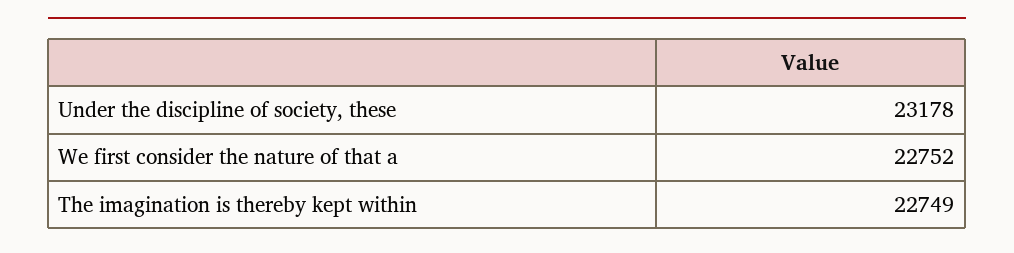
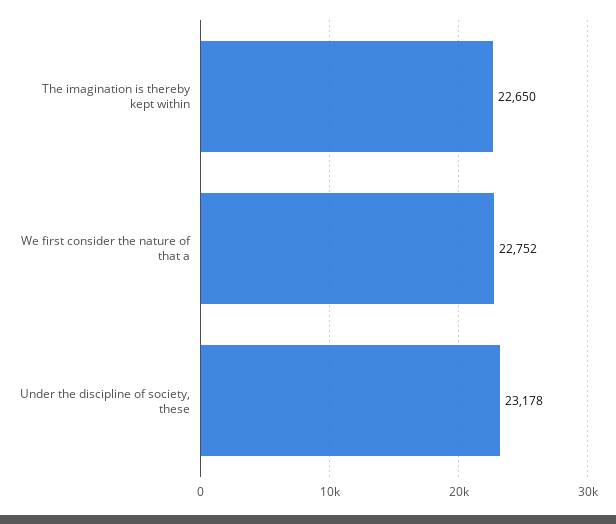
The imagination is thereby kept within: 22749 -> 22650

